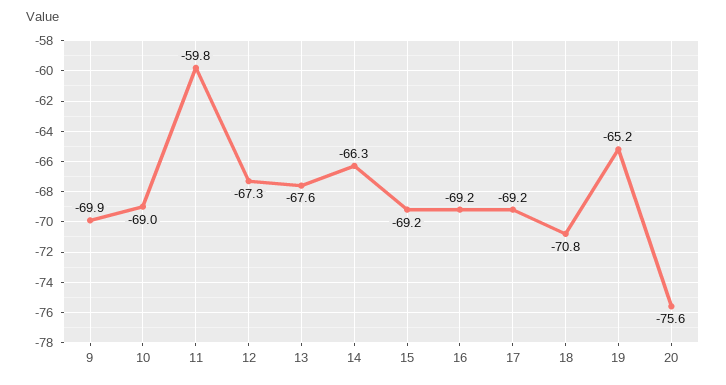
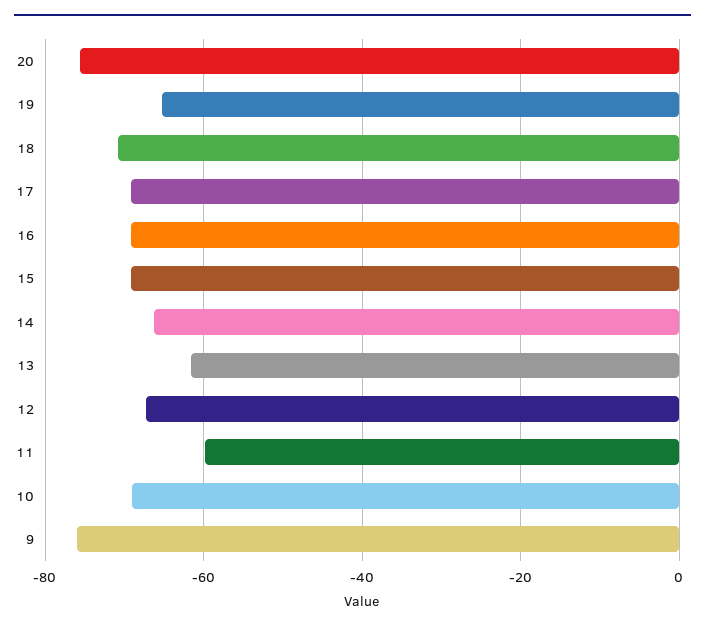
9: -69.9 -> -76
13: -67.6 -> -62

